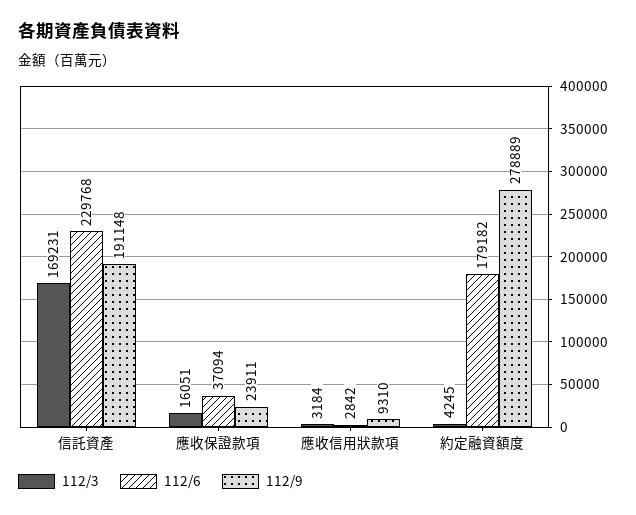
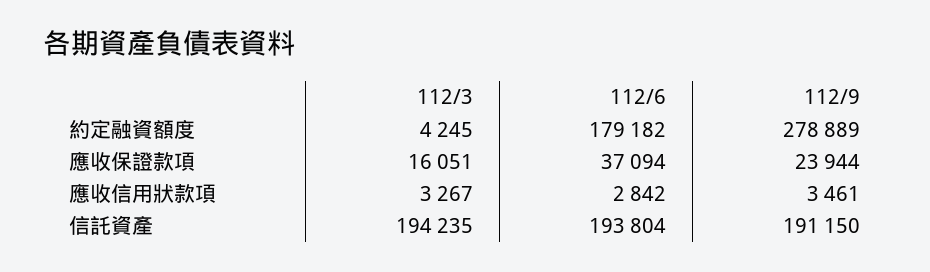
112/3, 信託資產: 169231 -> 194235
112/6, 信託資產: 229768 -> 193804
112/9, 信託資產: 191148 -> 191150
112/9, 應收保證款項: 23911 -> 23944
112/3, 應收信用狀款項: 3184 -> 3267
112/9, 應收信用狀款項: 9310 -> 3461

